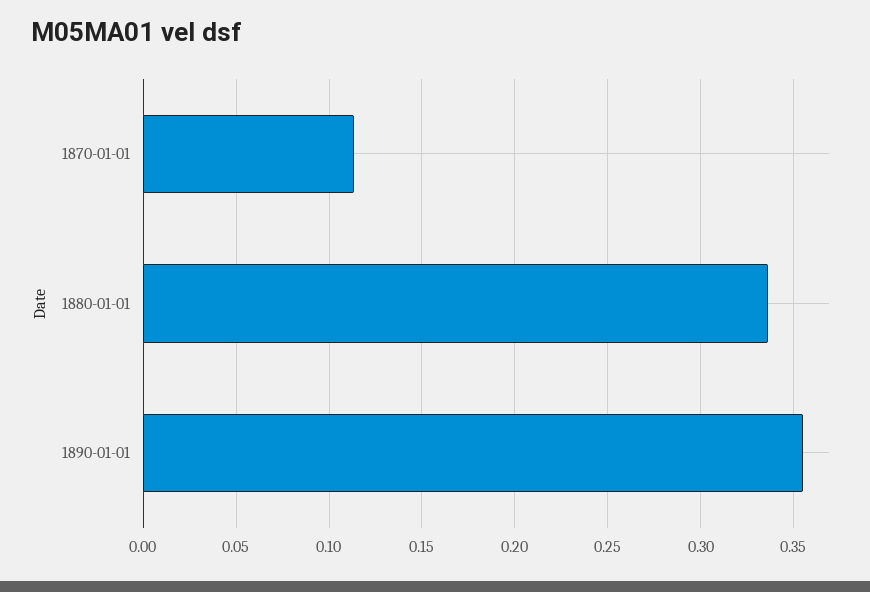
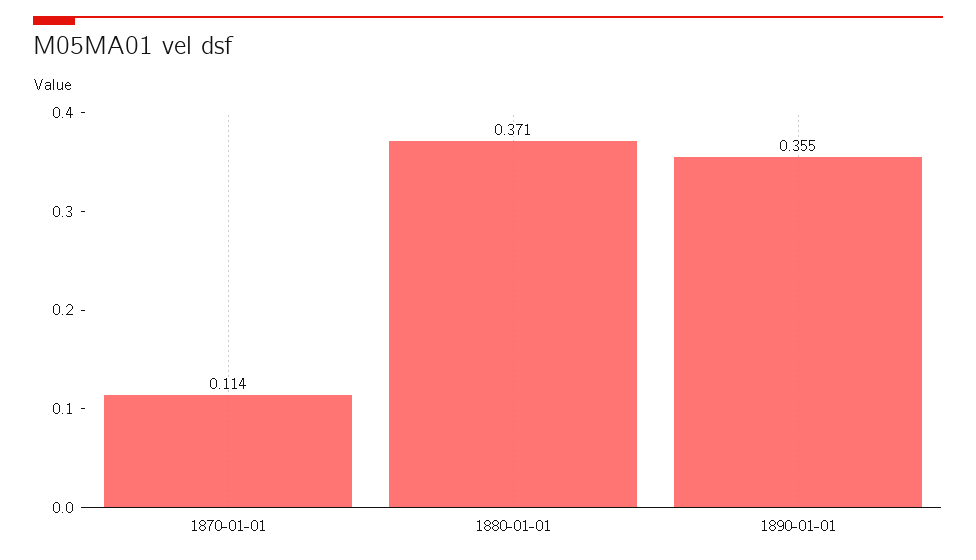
1880-01-01: 0.335 -> 0.371

